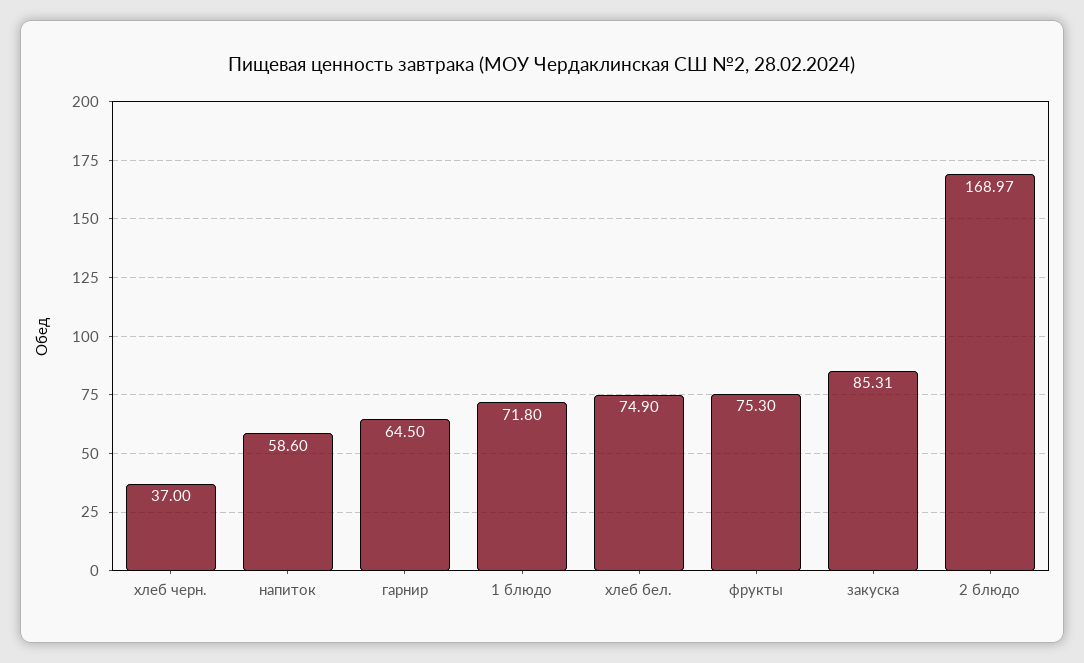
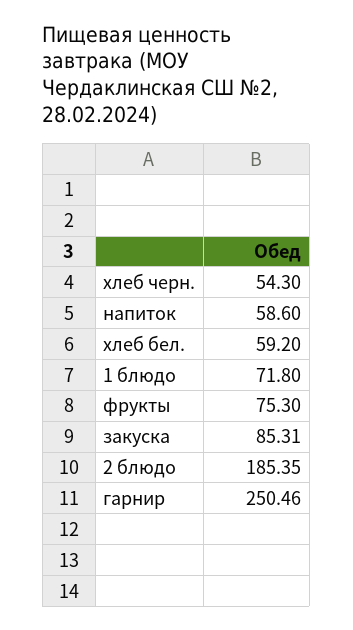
хлеб черн.: 37 -> 54.3
гарнир: 64.5 -> 250.46
хлеб бел.: 74.9 -> 59.2
2 блюдо: 168.97 -> 185.35

